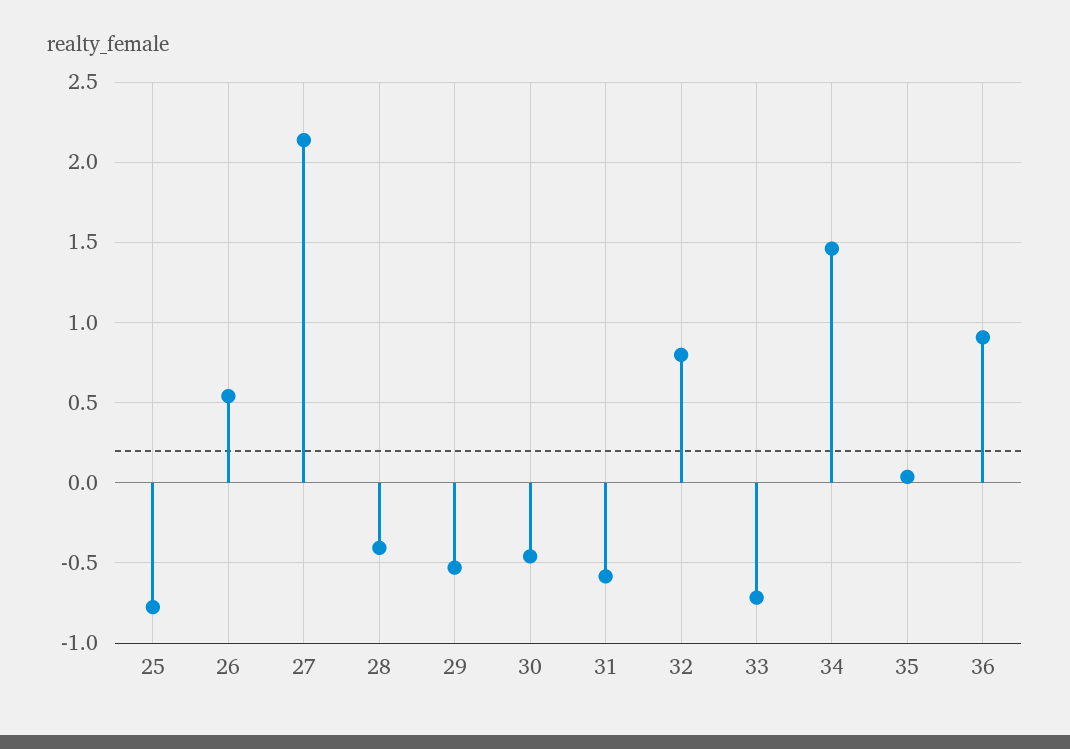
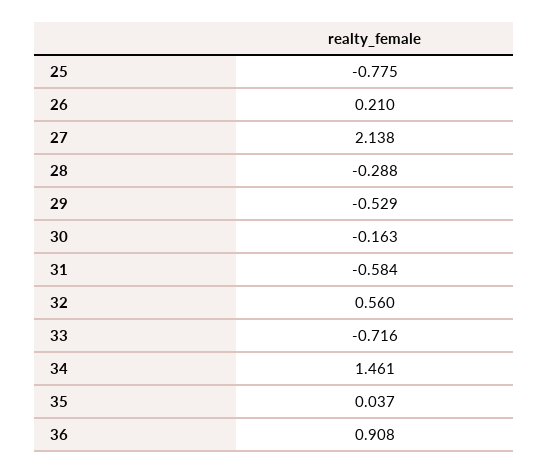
26: 0.55 -> 0.21
28: -0.4 -> -0.288
30: -0.45 -> -0.163
32: 0.8 -> 0.56

